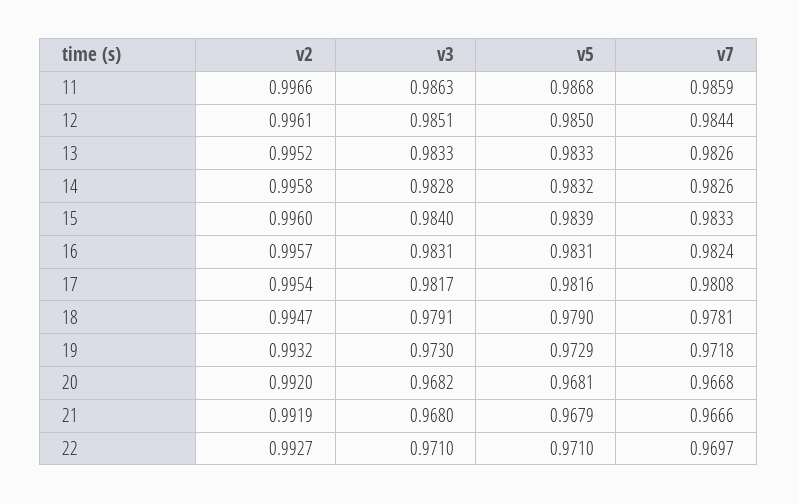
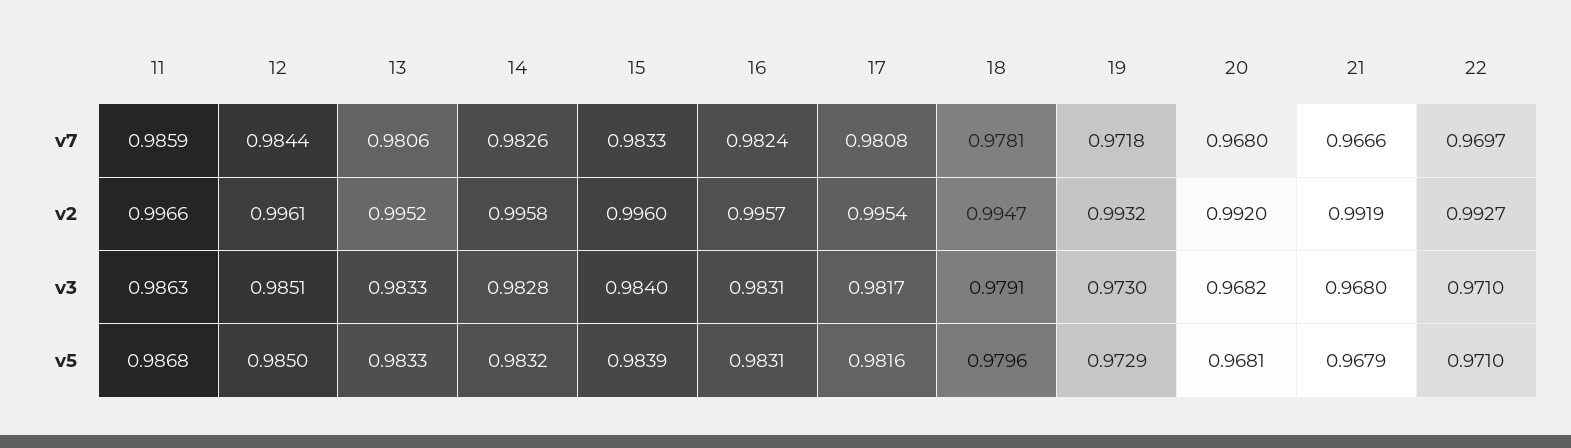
v7, 13: 0.9826 -> 0.9806
v5, 18: 0.979 -> 0.9796
v7, 20: 0.9668 -> 0.968

